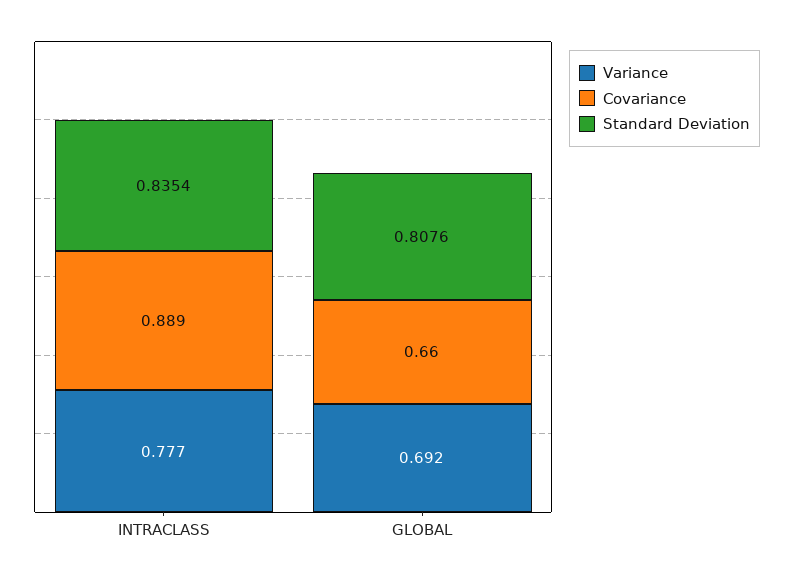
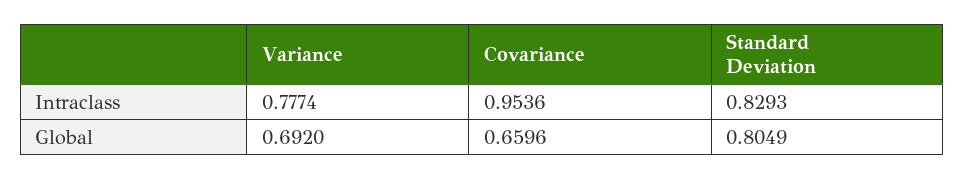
Covariance, INTRACLASS: 0.889 -> 0.9536
Standard Deviation, INTRACLASS: 0.8354 -> 0.8293
Standard Deviation, GLOBAL: 0.8076 -> 0.8049

